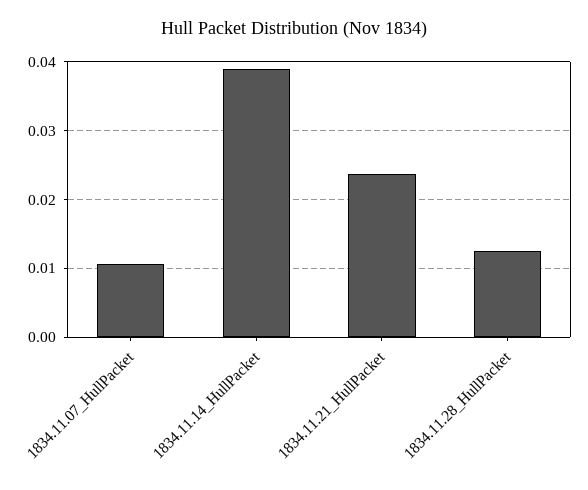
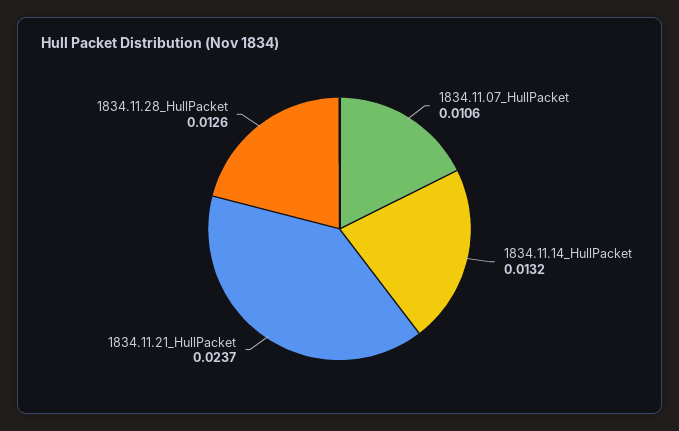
1834.11.14_HullPacket: 0.039 -> 0.0132

